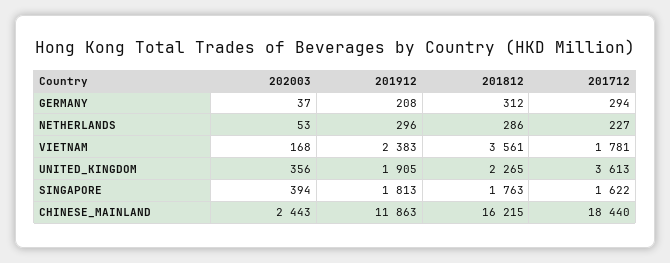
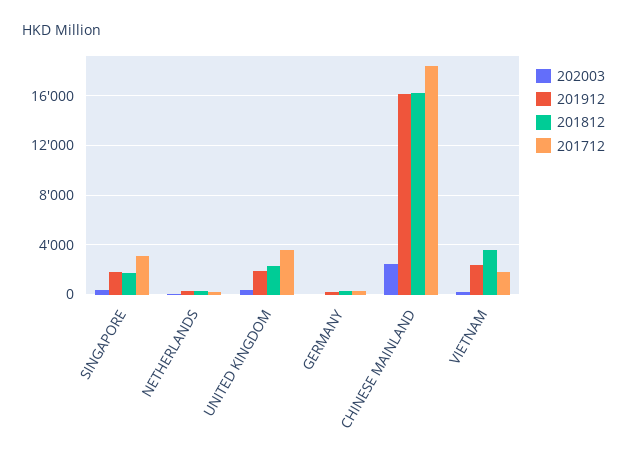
201712, SINGAPORE: 1622 -> 3000
201912, CHINESE_MAINLAND: 11863 -> 16000

